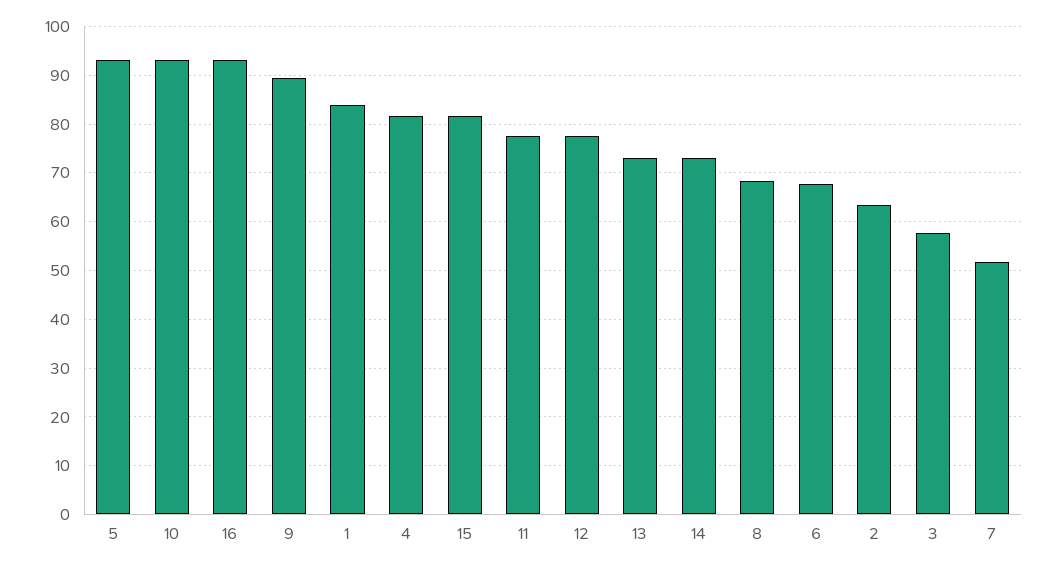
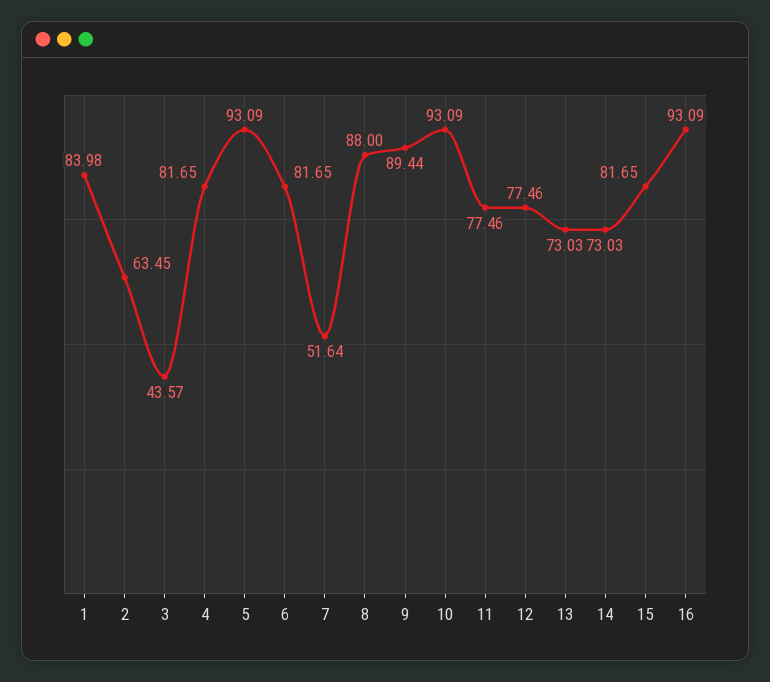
8: 68 -> 88
6: 68 -> 81.65
3: 58 -> 43.57

